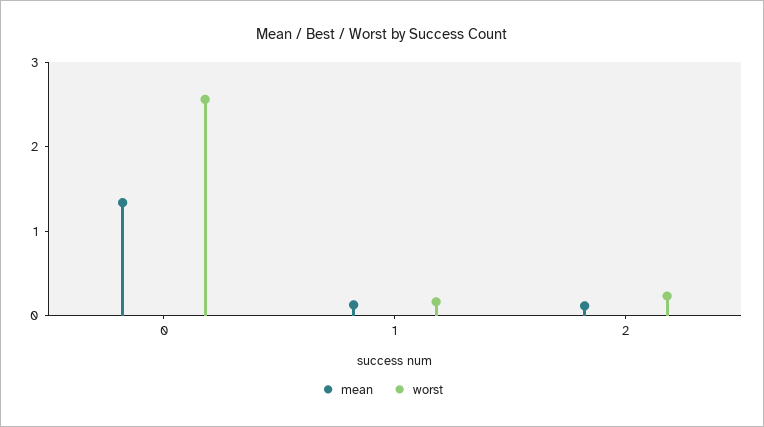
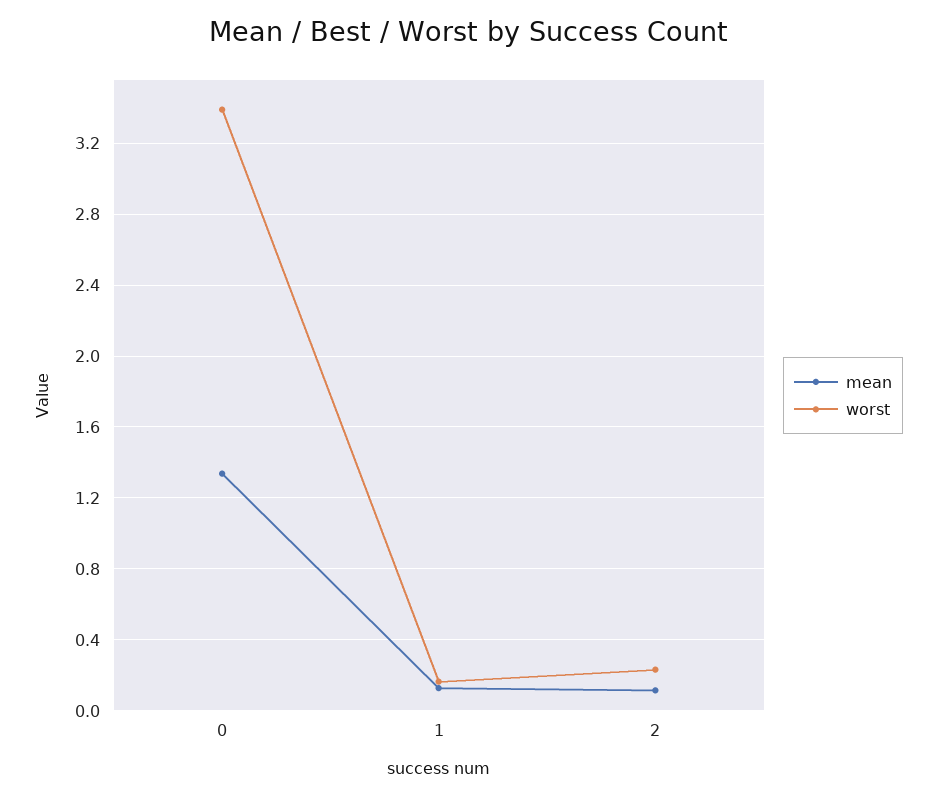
worst, 0: 2.6 -> 3.4

